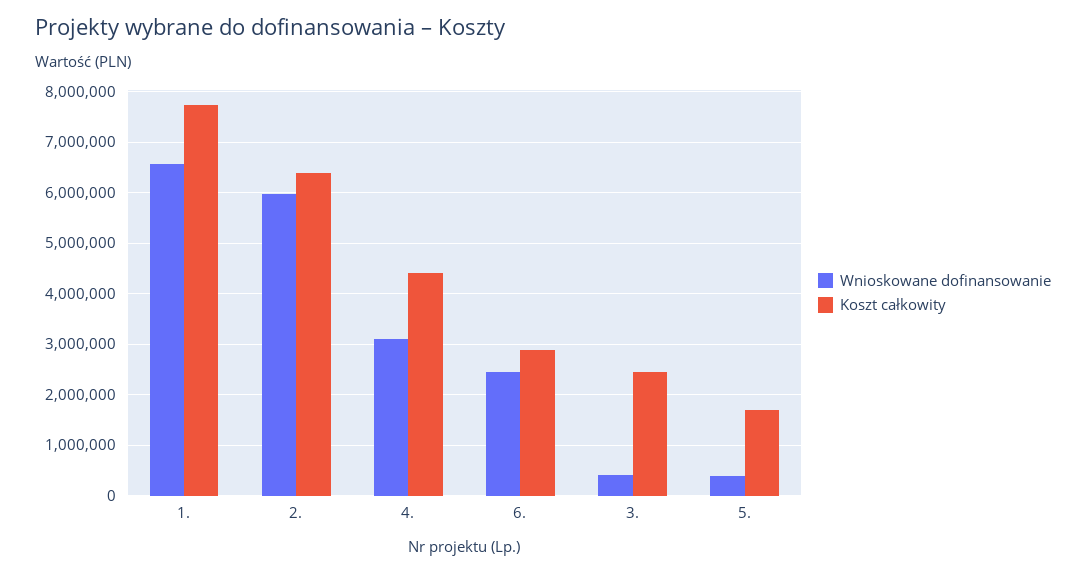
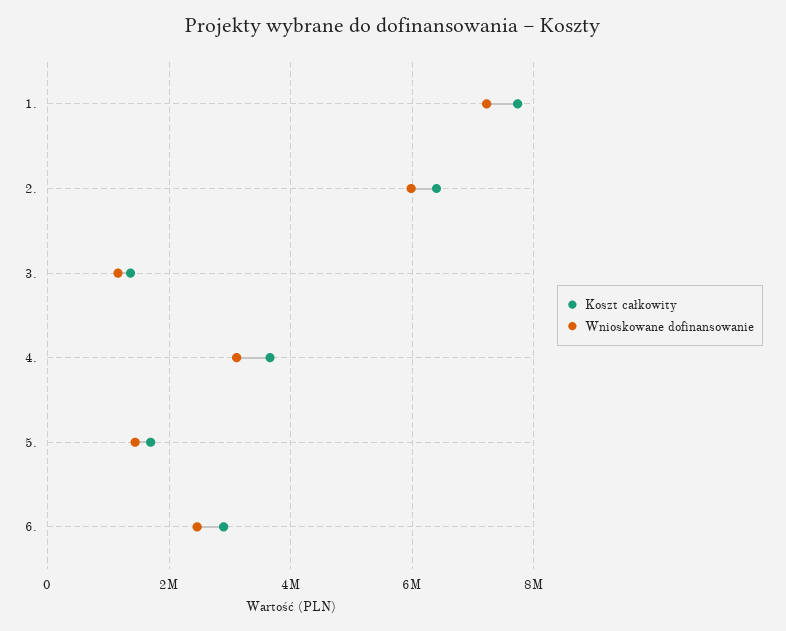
Wnioskowane dofinansowanie, 1.: 6600000 -> 7200000
Koszt całkowity, 4.: 4400000 -> 3600000
Wnioskowane dofinansowanie, 3.: 400000 -> 1200000
Koszt całkowity, 3.: 2400000 -> 1400000
Wnioskowane dofinansowanie, 5.: 400000 -> 1400000

